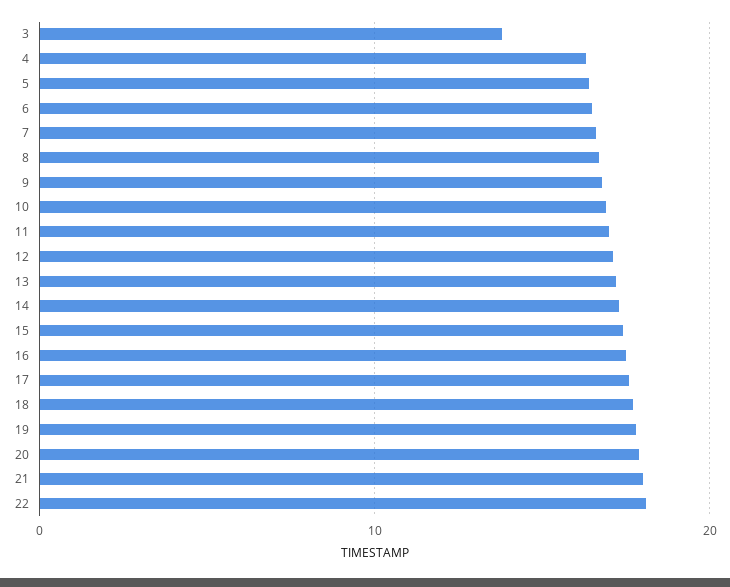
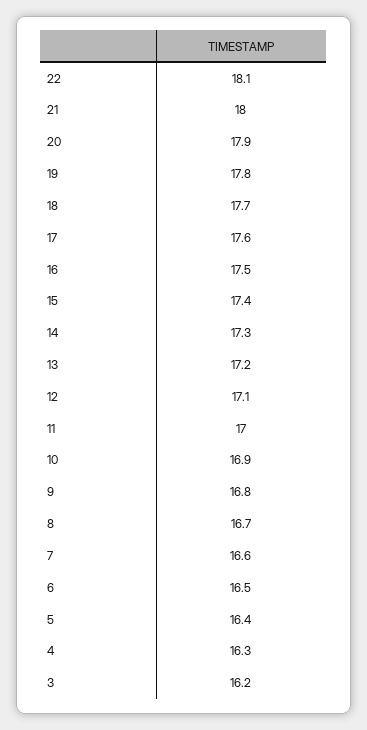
3: 14 -> 16.2

